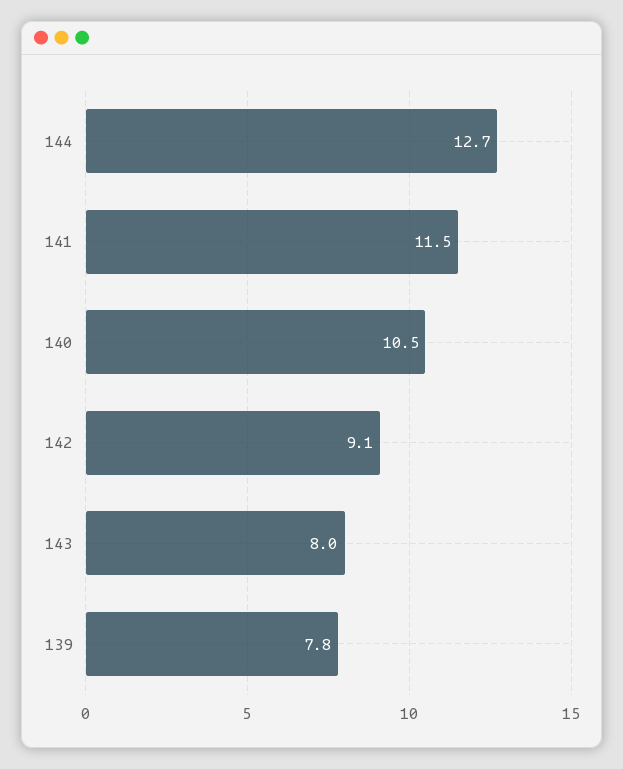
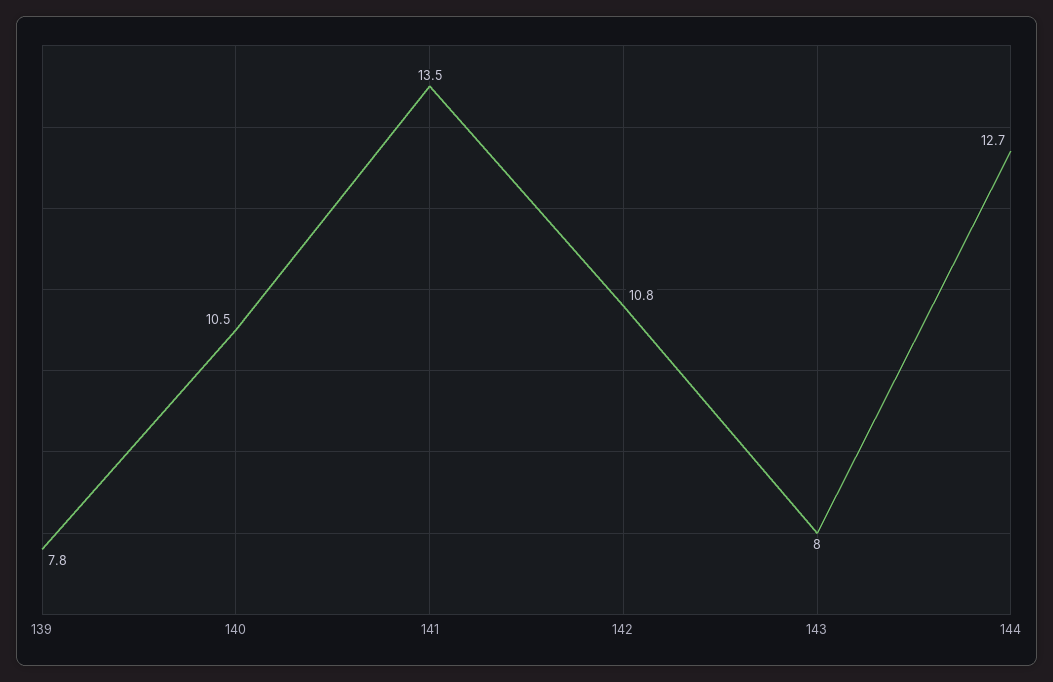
141: 11.5 -> 13.5
142: 9.1 -> 10.8

